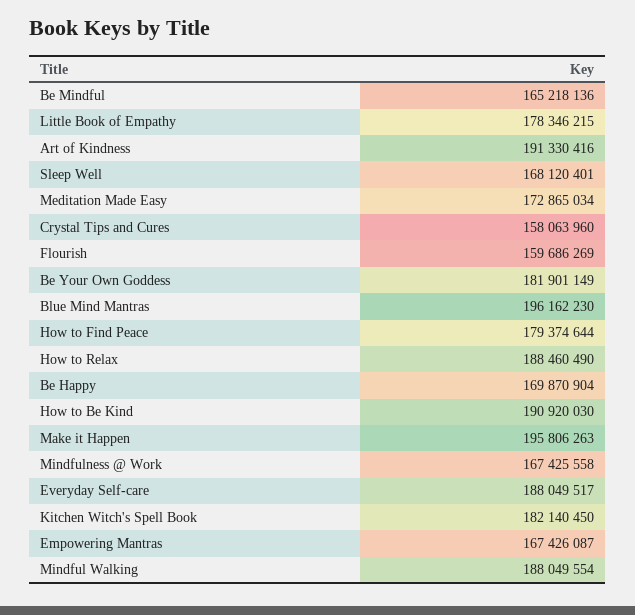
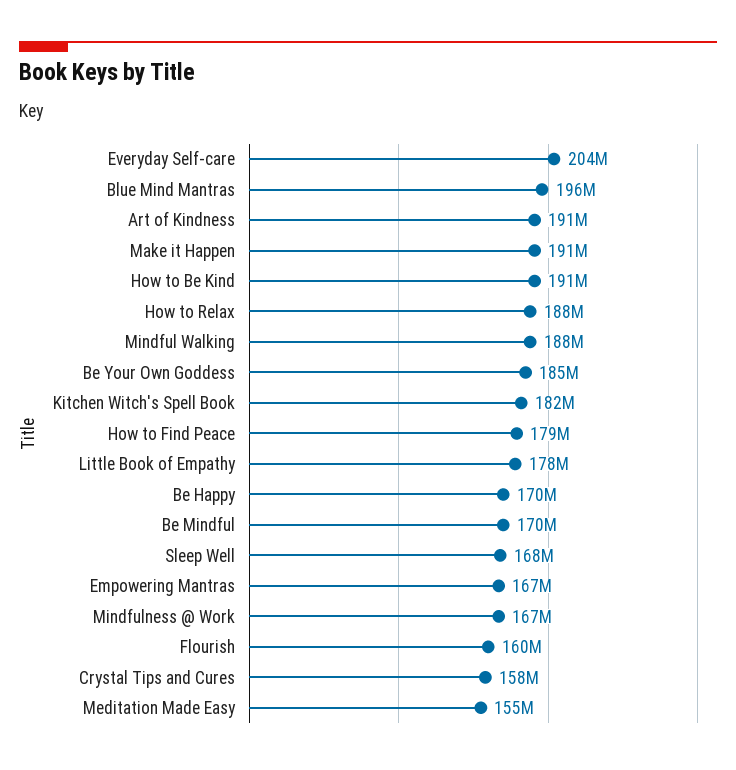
Be Mindful: 165218136 -> 170000000
Meditation Made Easy: 172865034 -> 155000000
Be Your Own Goddess: 181901149 -> 185000000
Make it Happen: 195806263 -> 191000000
Everyday Self-care: 188049517 -> 204000000

